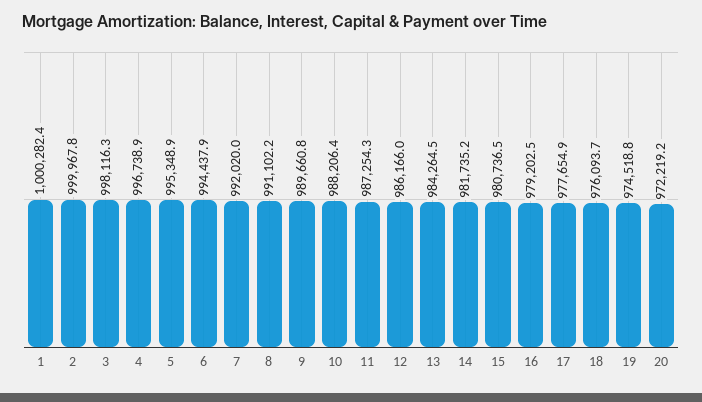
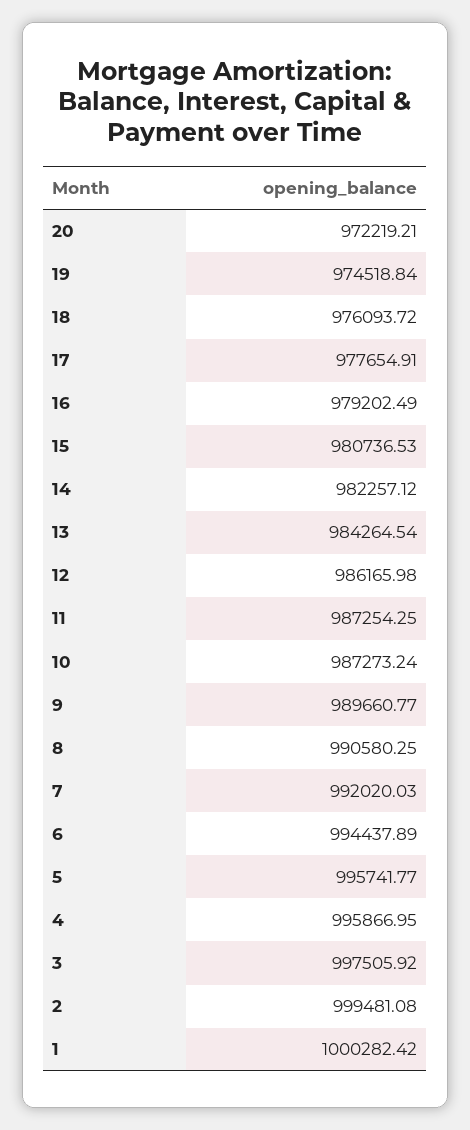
2: 999967.8 -> 999481.08
3: 998116.3 -> 997505.92
4: 996738.9 -> 995866.95
5: 995348.9 -> 995741.77
8: 991102.2 -> 990580.25
10: 988206.4 -> 987273.24
14: 981735.2 -> 982257.12

